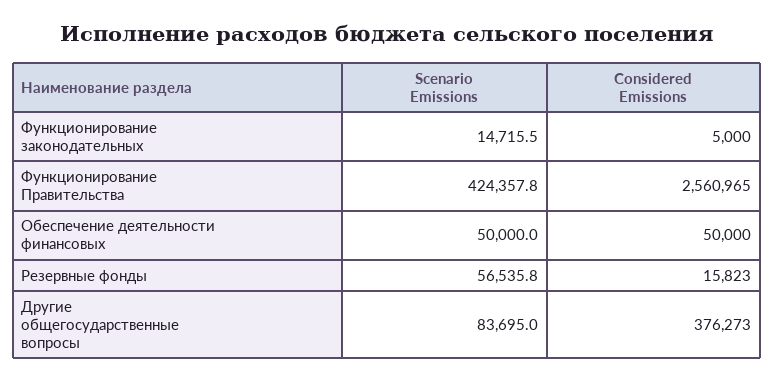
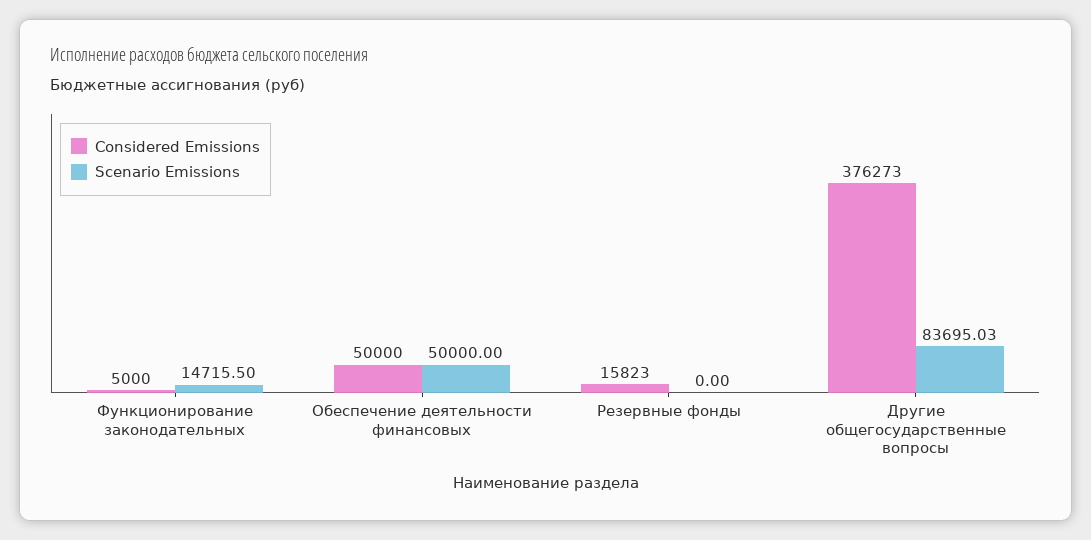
Scenario Emissions, Функционирование Правительства: 424357.8 -> none
Considered Emissions, Функционирование Правительства: 2560965 -> none
Scenario Emissions, Резервные фонды: 56535.8 -> 0

